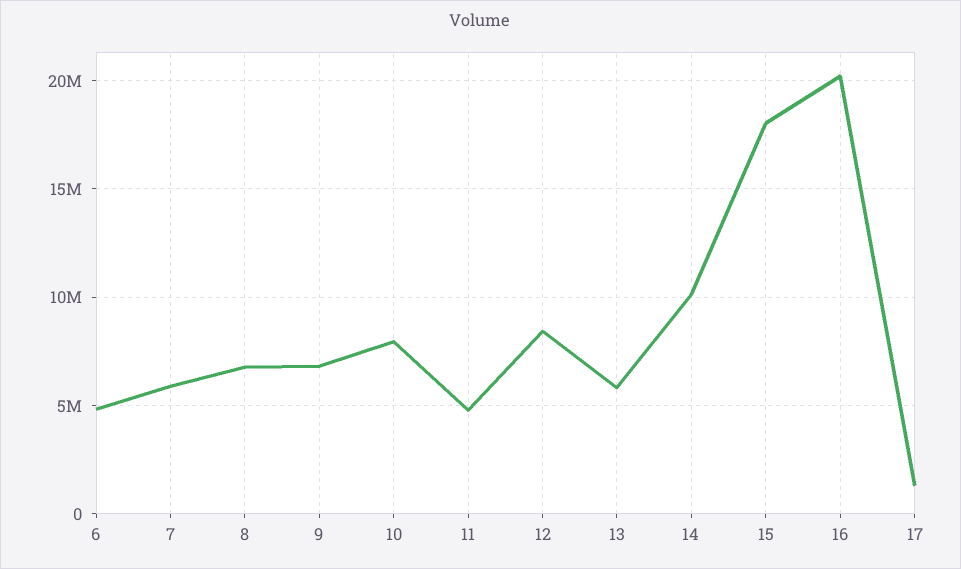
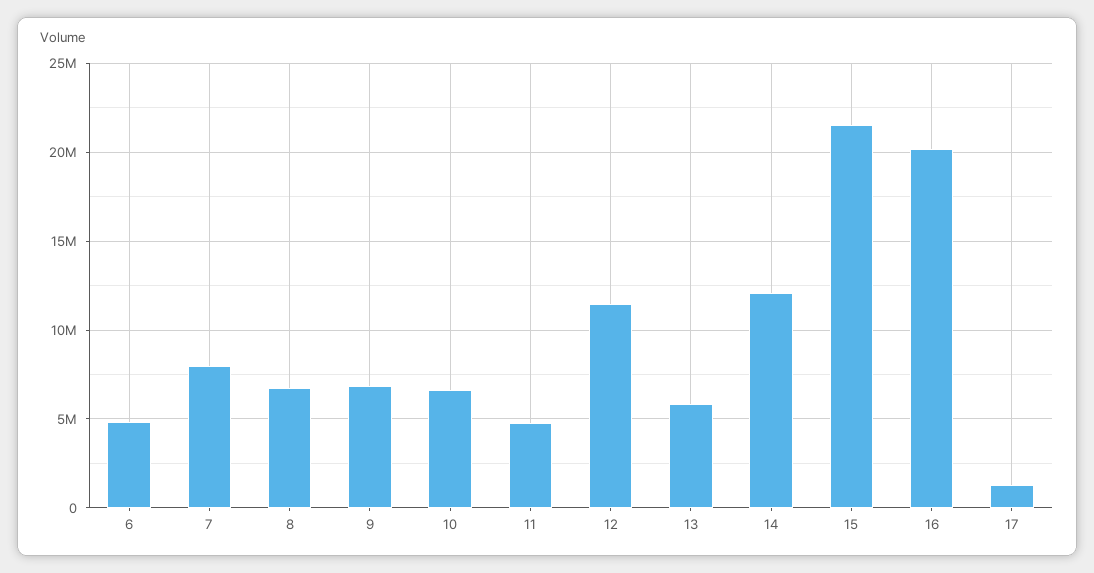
7: 6000000 -> 8000000
10: 8000000 -> 6500000
12: 8500000 -> 11500000
14: 10000000 -> 12000000
15: 18000000 -> 21500000

